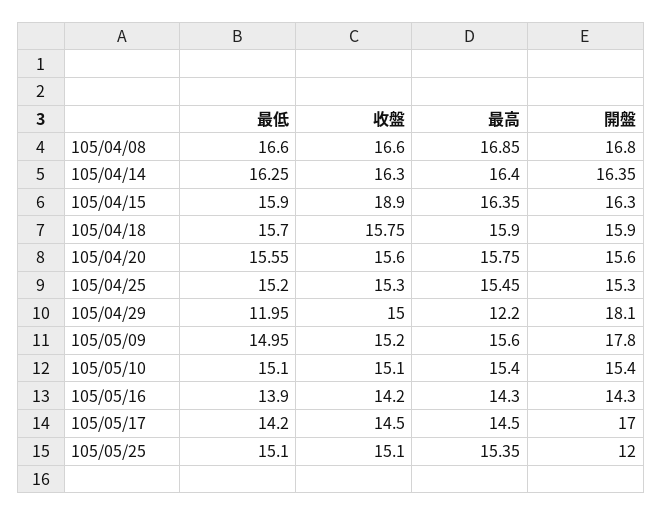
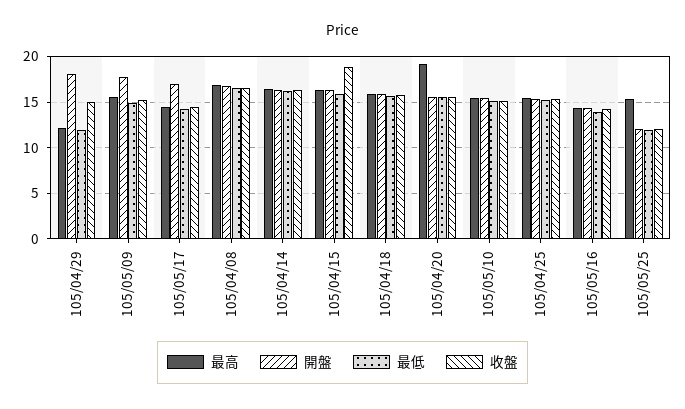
最高, 105/04/20: 15.75 -> 19
最低, 105/05/25: 15.1 -> 12
收盤, 105/05/25: 15.1 -> 12

